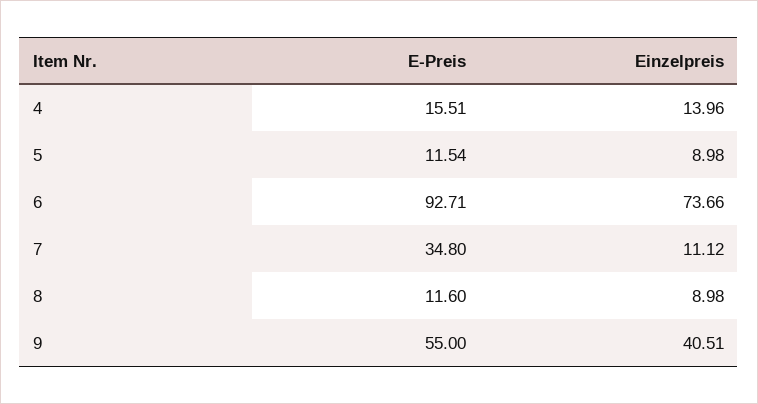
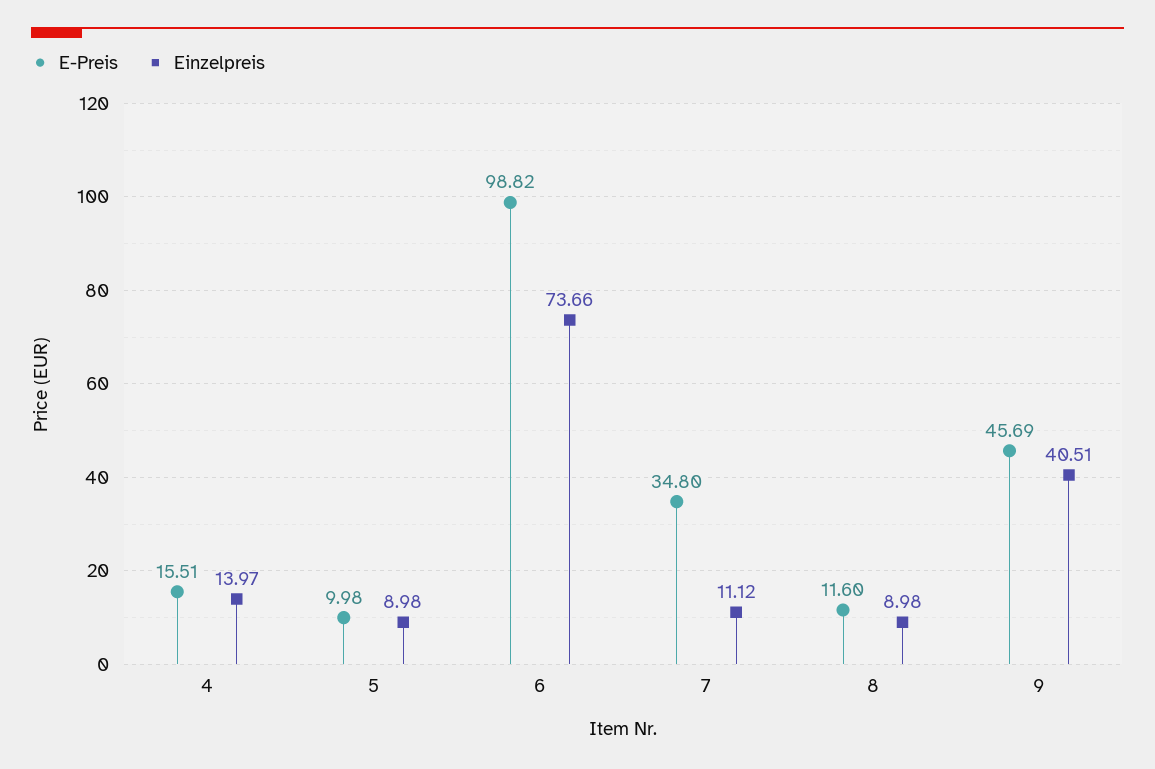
Einzelpreis, 4: 13.96 -> 13.97
E-Preis, 5: 11.54 -> 9.98
E-Preis, 6: 92.71 -> 98.82
E-Preis, 9: 55 -> 45.69

